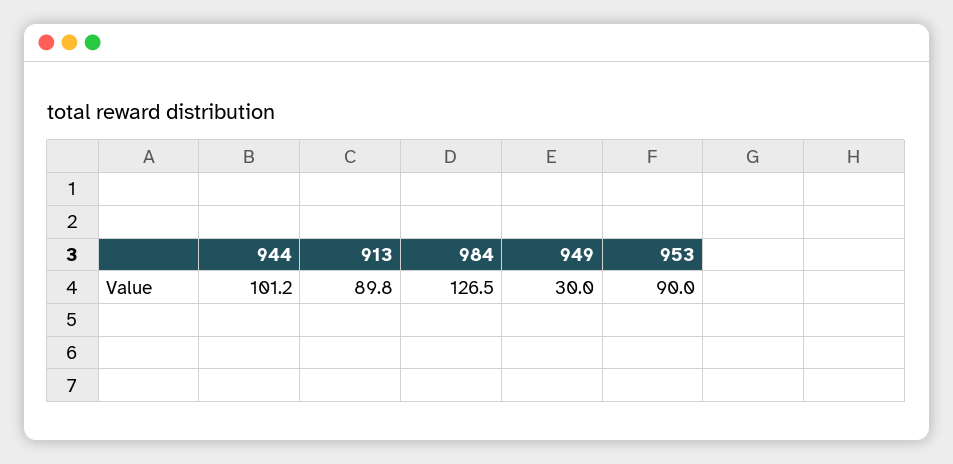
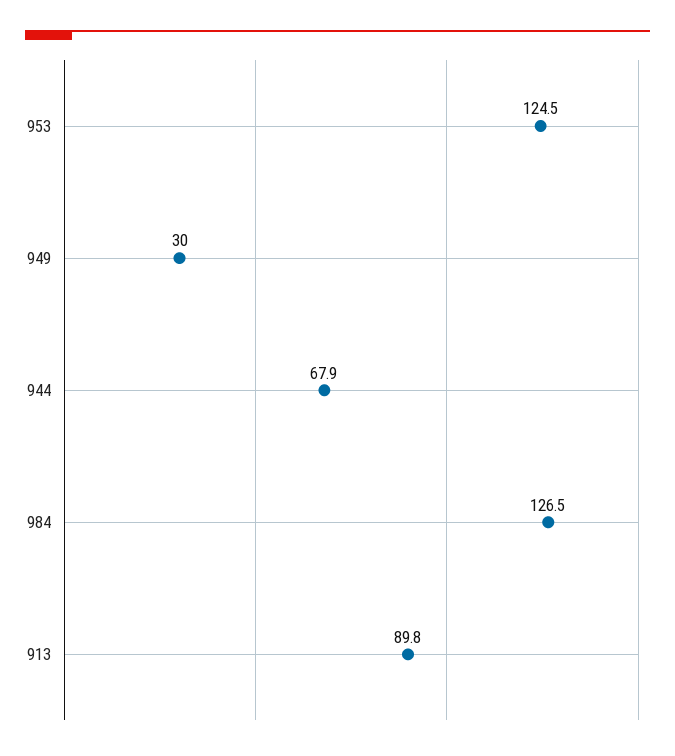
944: 101.2 -> 67.9
953: 90 -> 124.5

